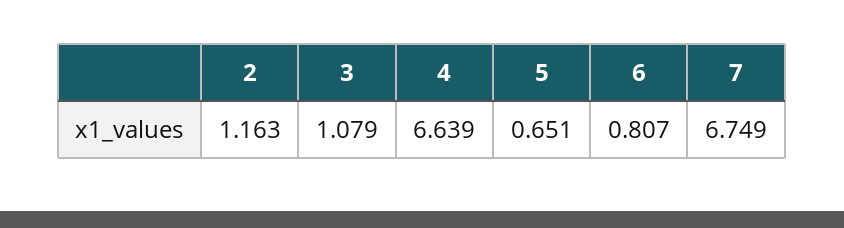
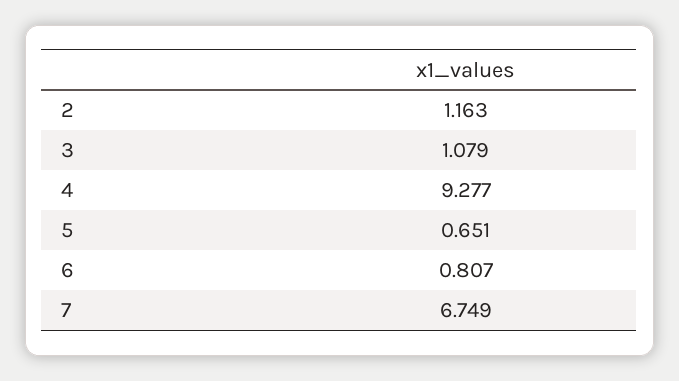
4: 6.639 -> 9.277

